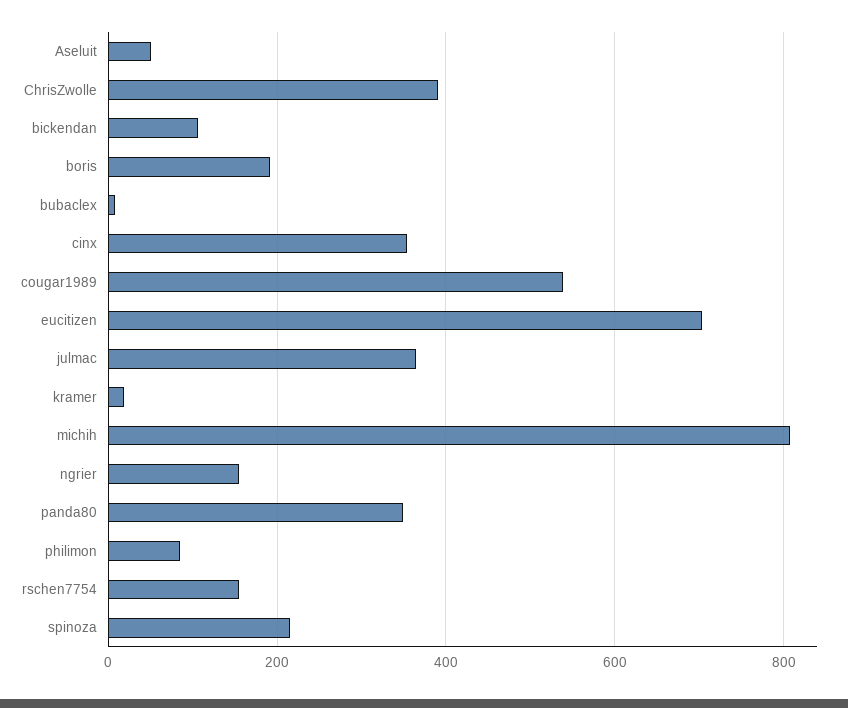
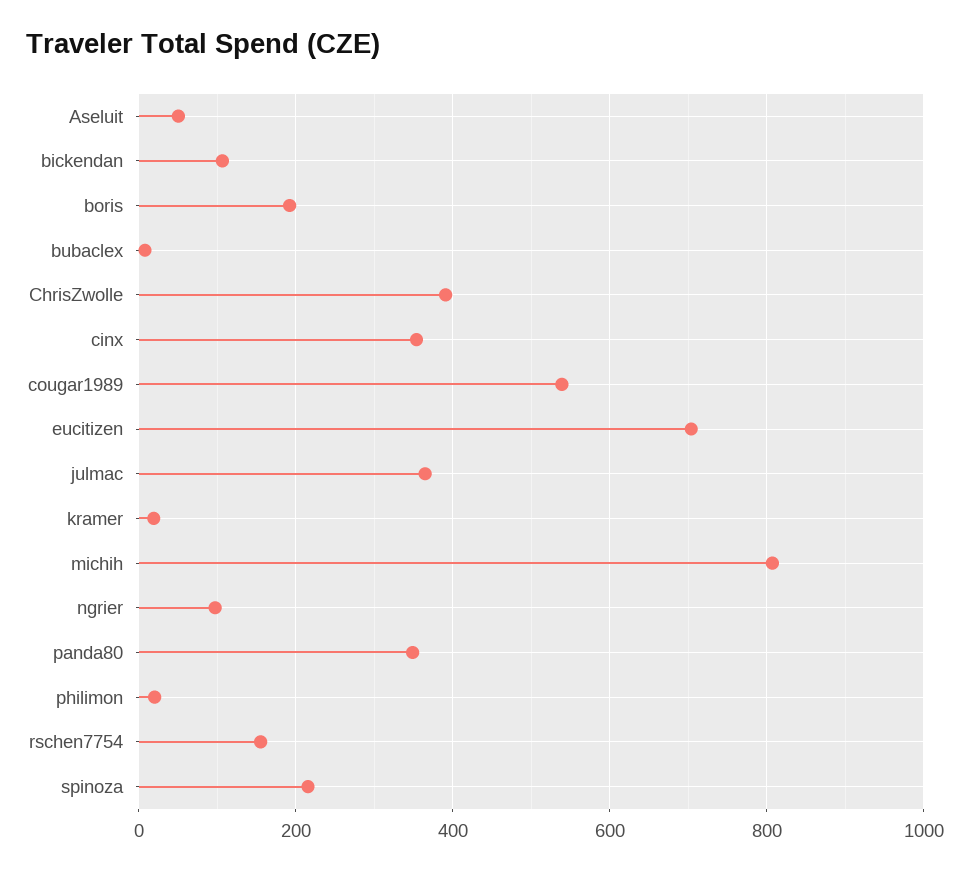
ngrier: 160 -> 100
philimon: 80 -> 20

